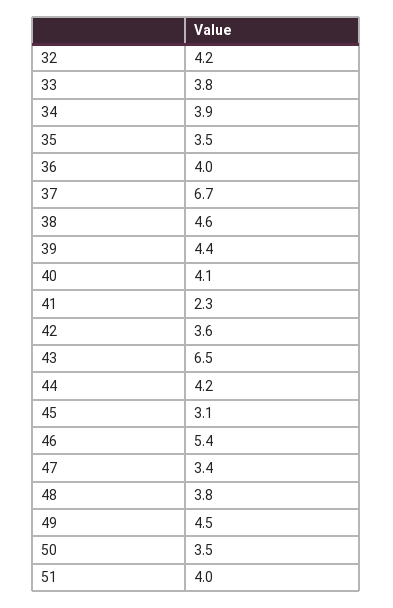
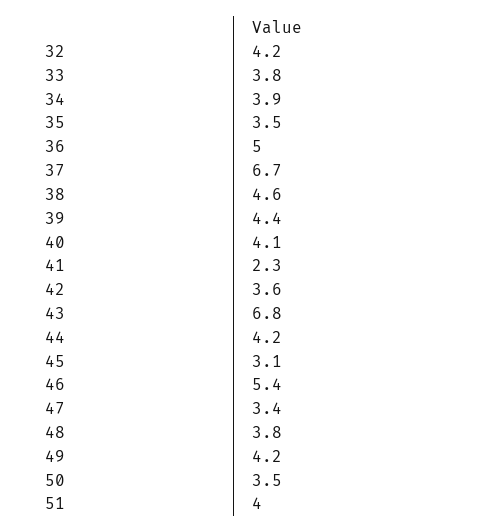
36: 4 -> 5
43: 6.5 -> 6.8
49: 4.5 -> 4.2

